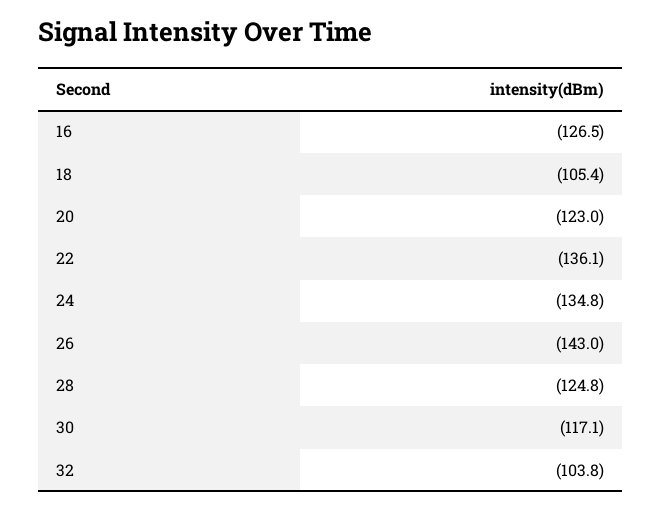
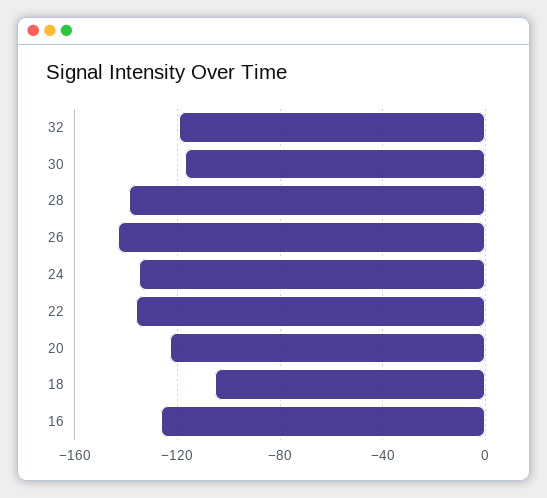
28: -124.8 -> -140
32: -103.8 -> -120

